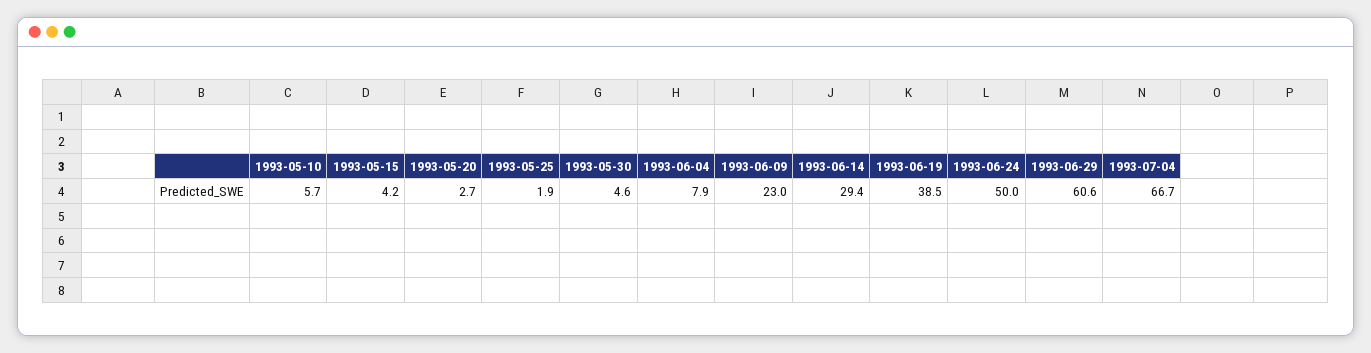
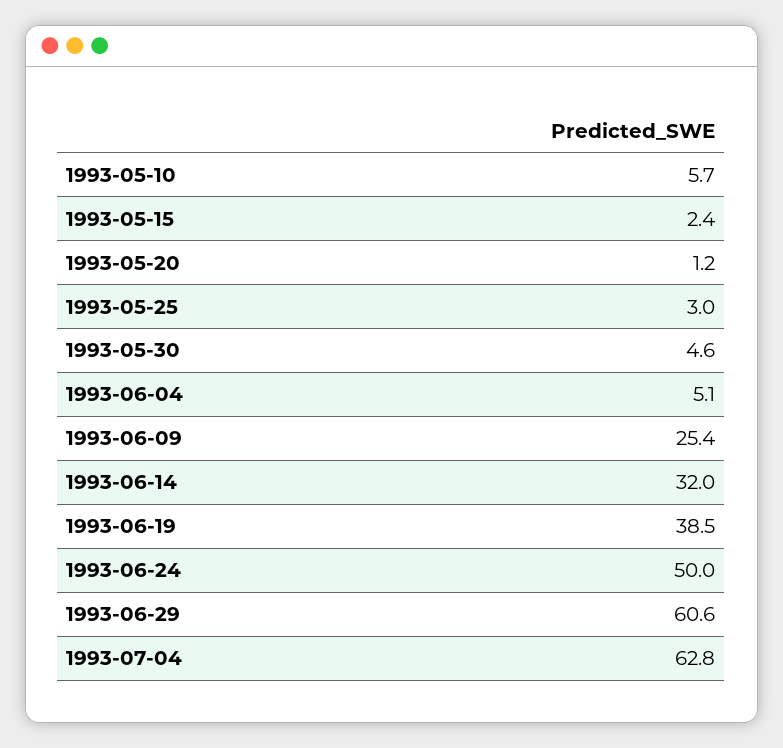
1993-05-15: 4.2 -> 2.4
1993-05-20: 2.7 -> 1.2
1993-05-25: 1.9 -> 3
1993-06-04: 7.9 -> 5.1
1993-06-09: 23 -> 25.4
1993-06-14: 29.4 -> 32
1993-07-04: 66.7 -> 62.8

